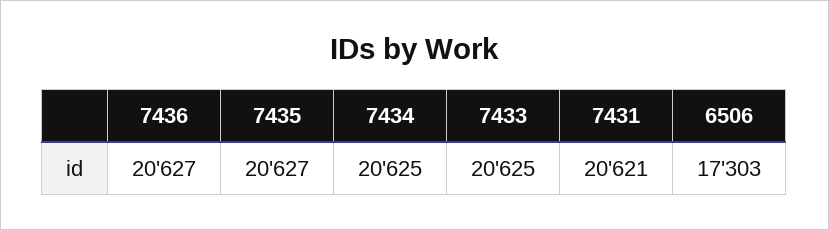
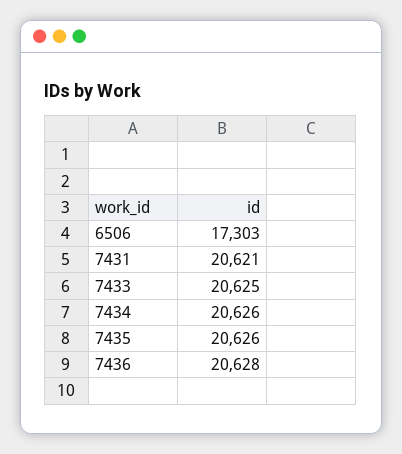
7436: 20627 -> 20628
7435: 20627 -> 20626
7434: 20625 -> 20626

